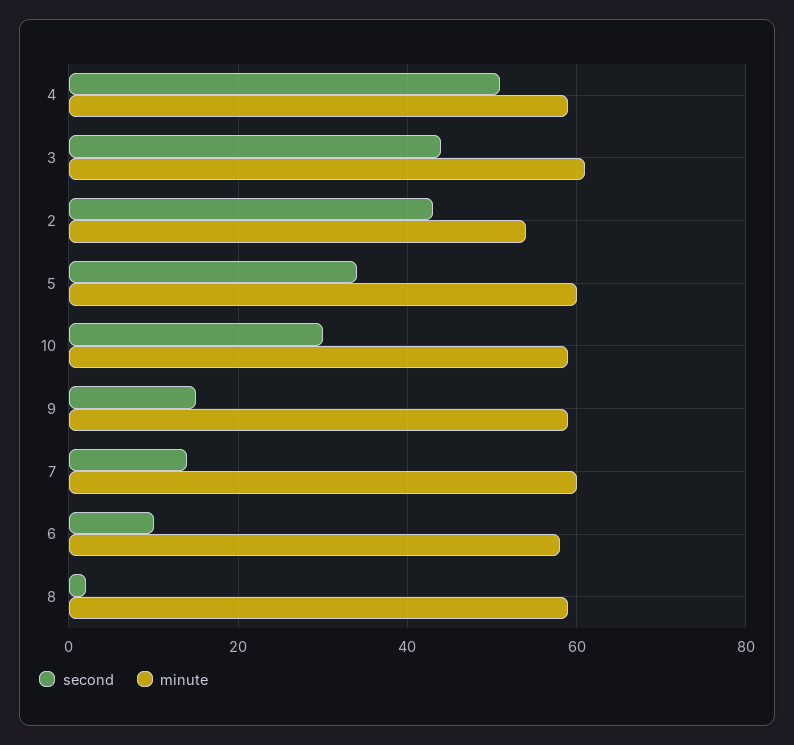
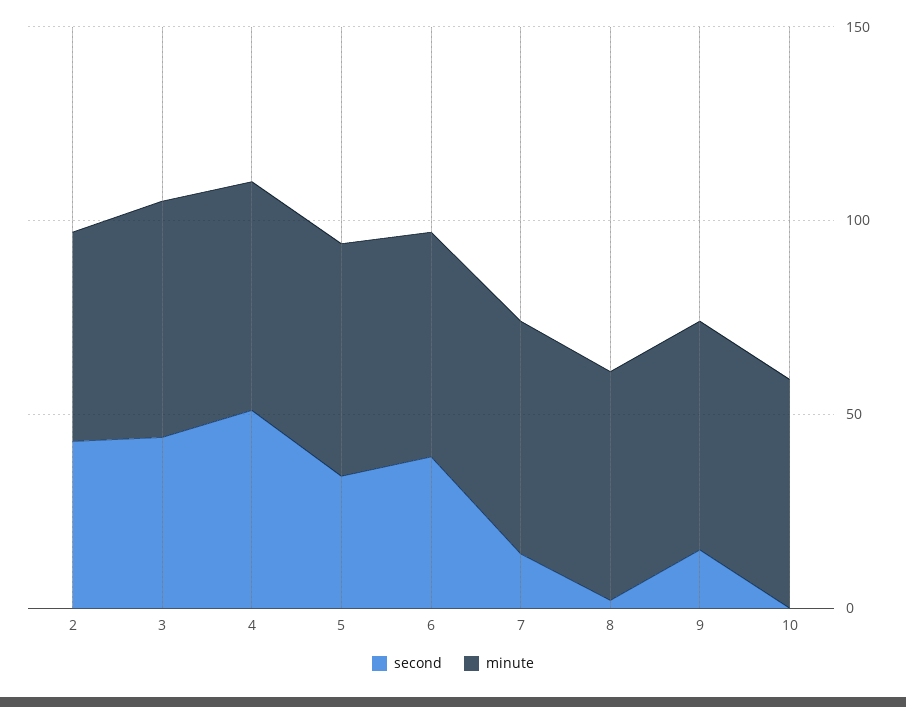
second, 10: 30 -> 0
second, 6: 10 -> 40

